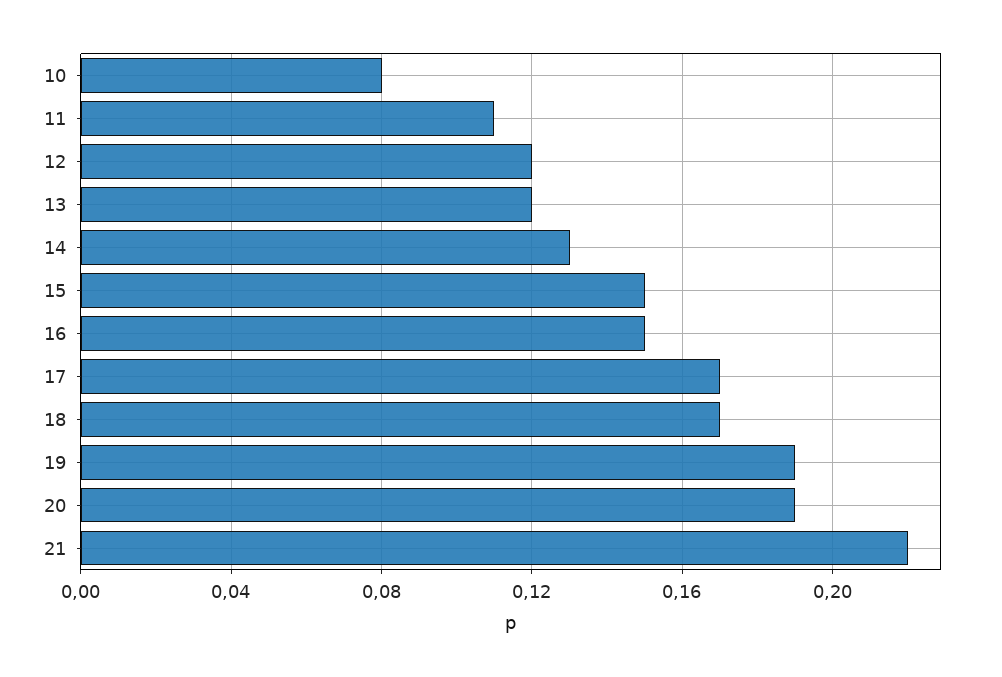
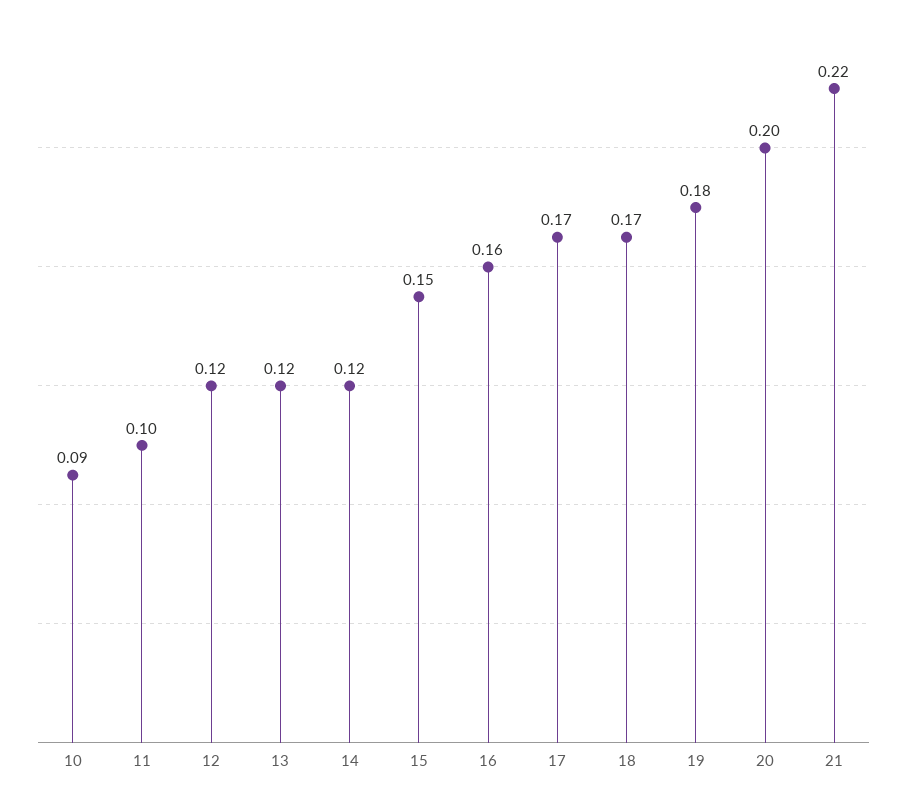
10: 0.08 -> 0.09
11: 0.11 -> 0.1
14: 0.13 -> 0.12
16: 0.15 -> 0.16
19: 0.19 -> 0.18
20: 0.19 -> 0.2

